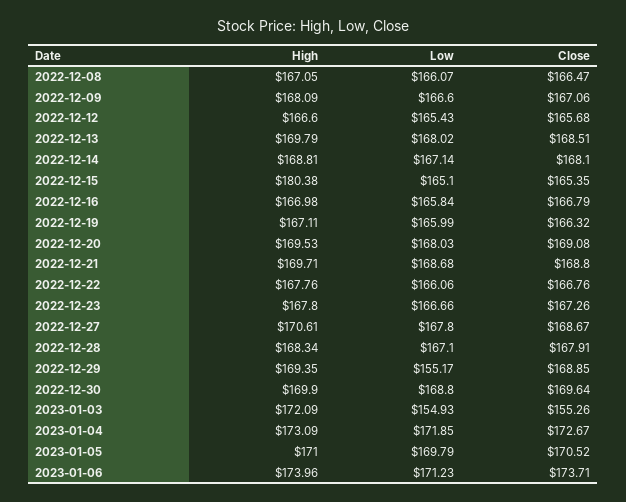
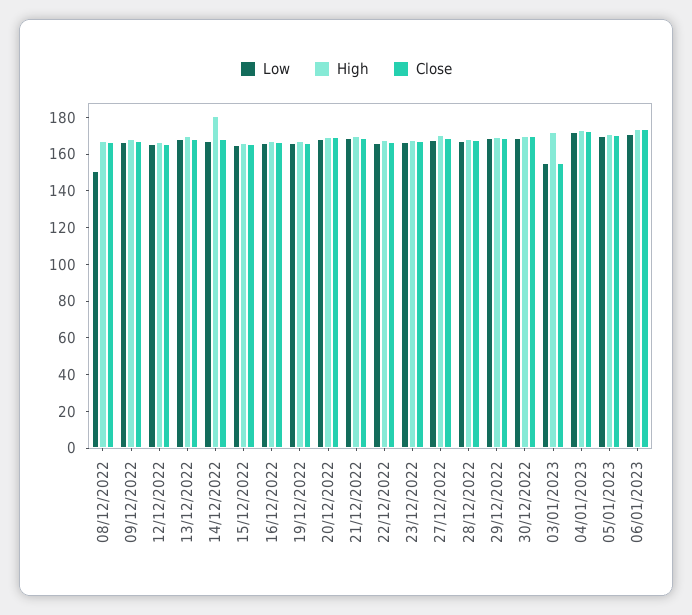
Low, 2022-12-08: 166.07 -> 150
High, 2022-12-14: 168.81 -> 180
High, 2022-12-15: 180.38 -> 165
Low, 2022-12-29: 155.17 -> 170

